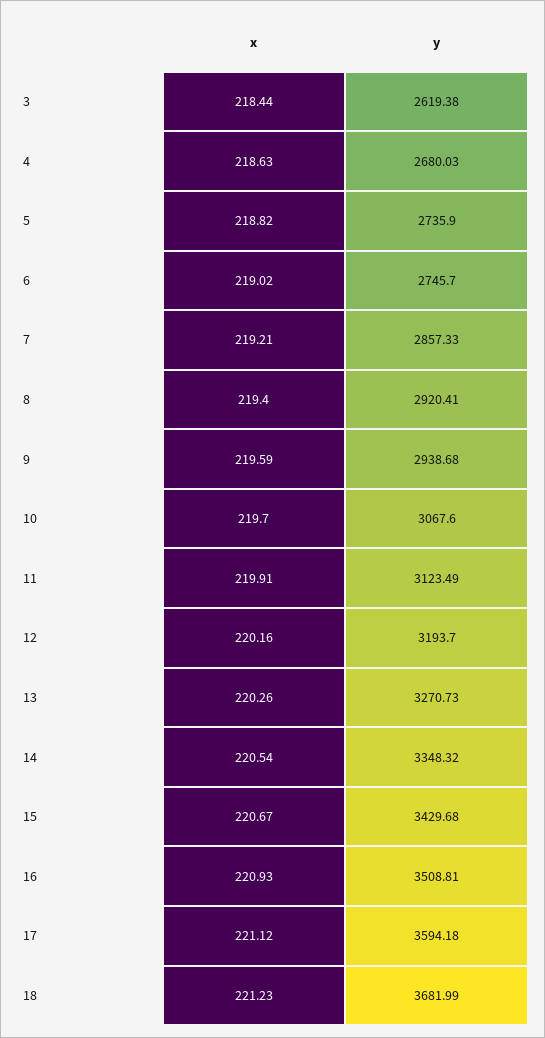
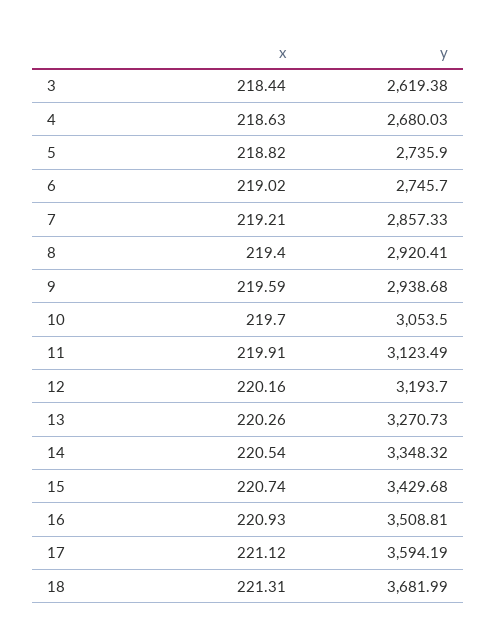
y, 10: 3067.6 -> 3053.5
x, 15: 220.67 -> 220.74
y, 17: 3594.18 -> 3594.19
x, 18: 221.23 -> 221.31

